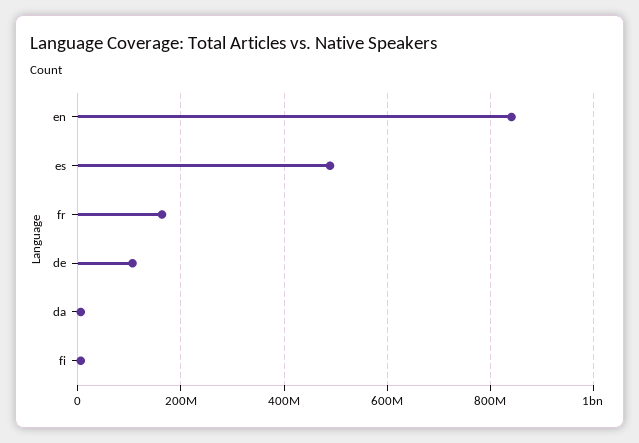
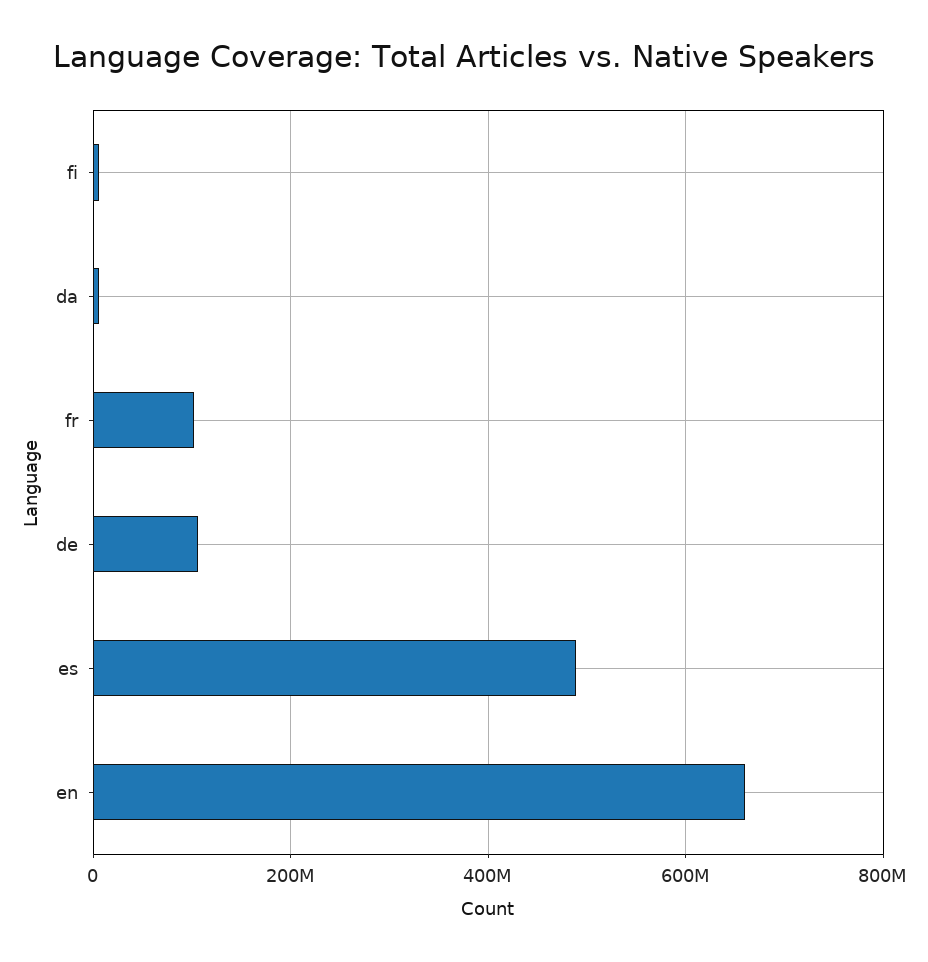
en: 840000000 -> 660000000
fr: 160000000 -> 100000000

